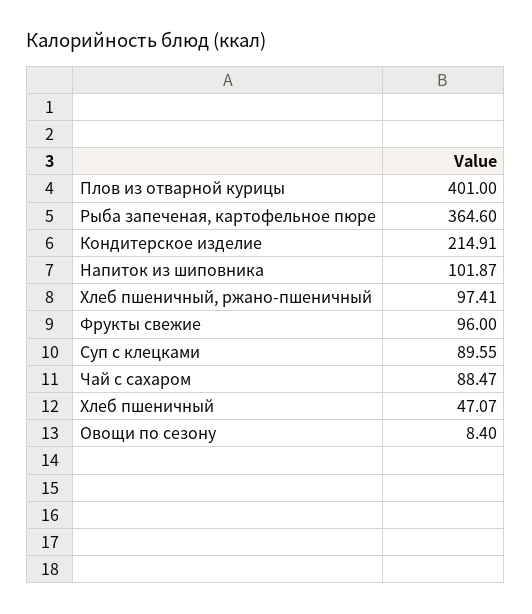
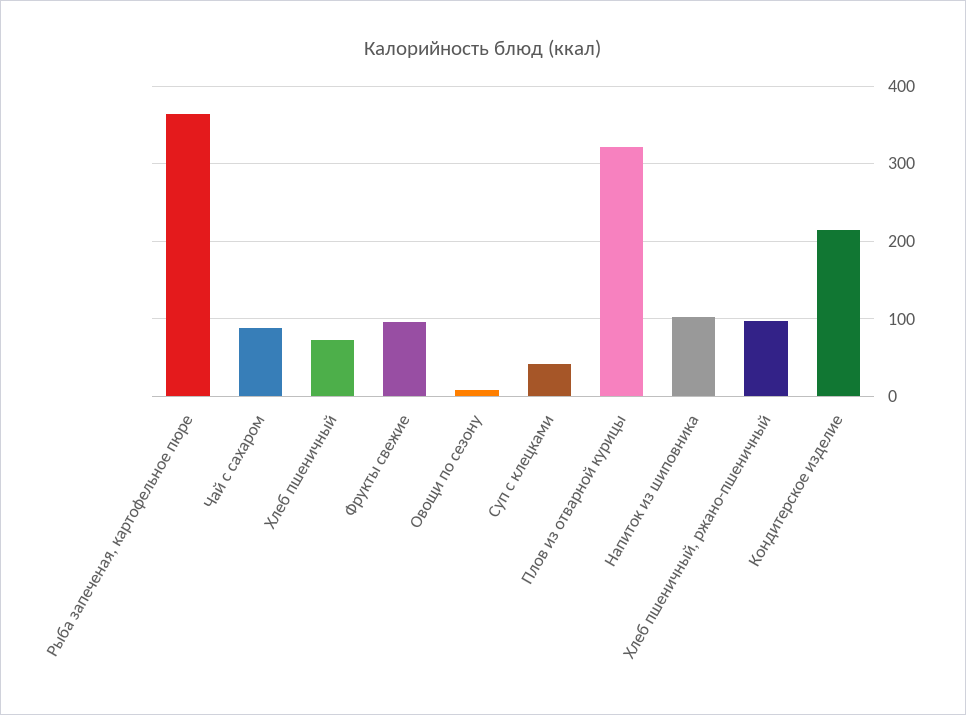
Плов из отварной курицы: 401 -> 320
Суп с клецками: 89.55 -> 40
Хлеб пшеничный: 47.07 -> 70

